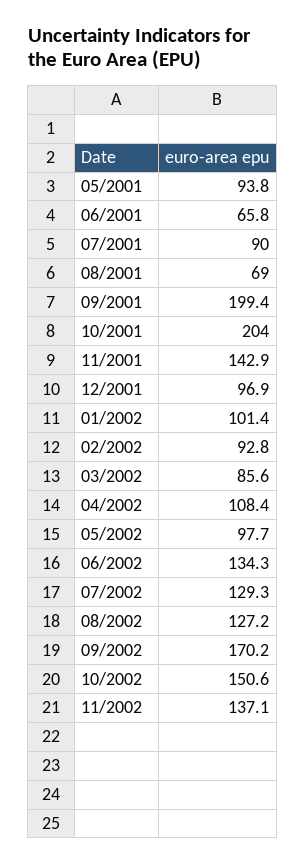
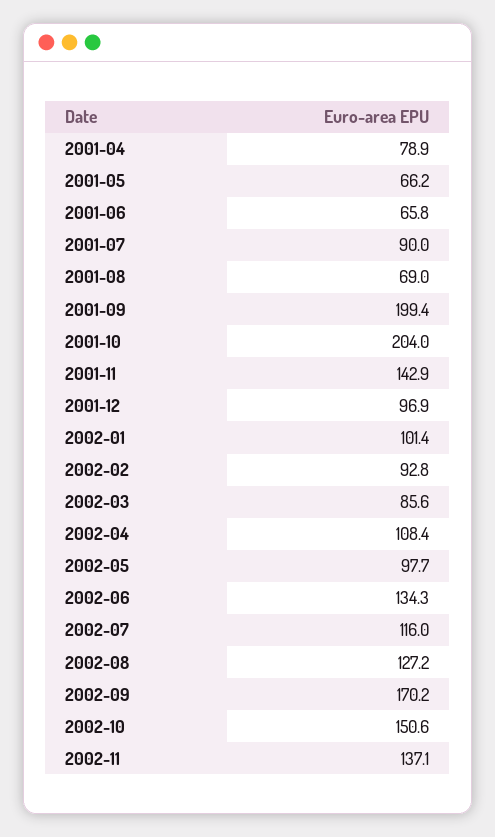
05/2001: 93.8 -> 66.2
07/2002: 129.3 -> 116
2001-04: none -> 78.9

